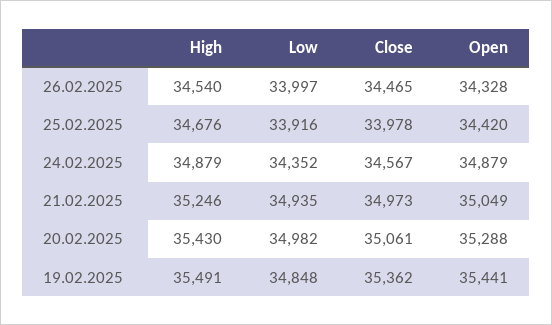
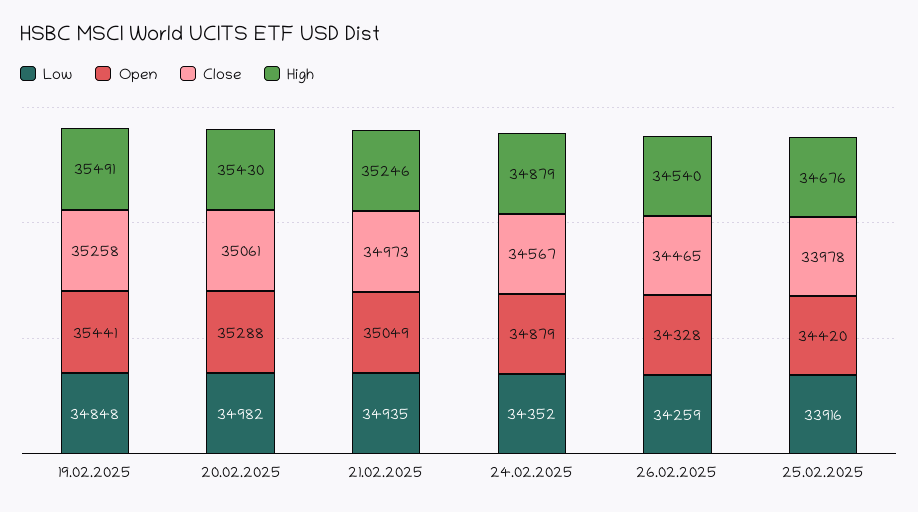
Low, 26.02.2025: 33997 -> 34259
Close, 19.02.2025: 35362 -> 35258

